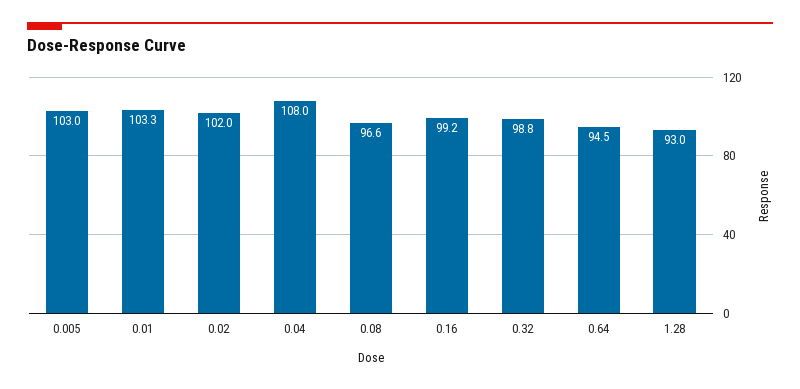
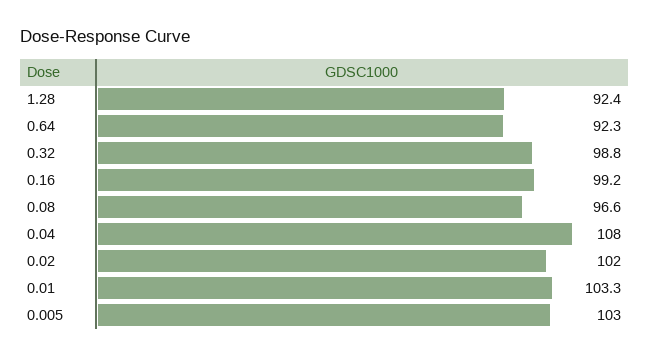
0.64: 94.5 -> 92.3
1.28: 93 -> 92.4

